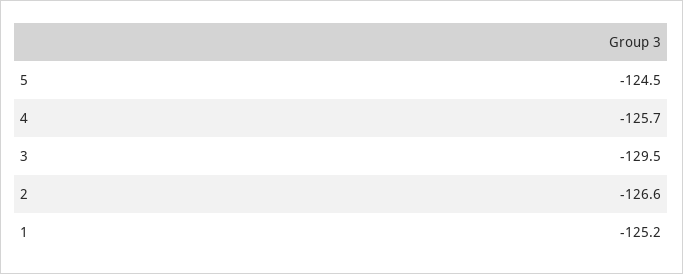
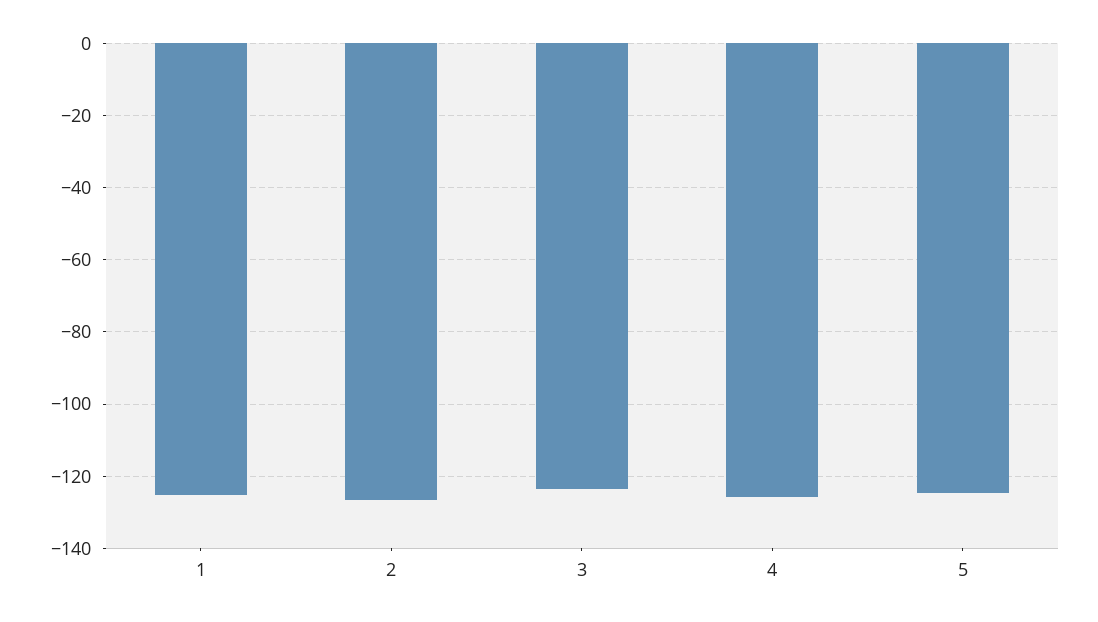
3: -129.5 -> -124

